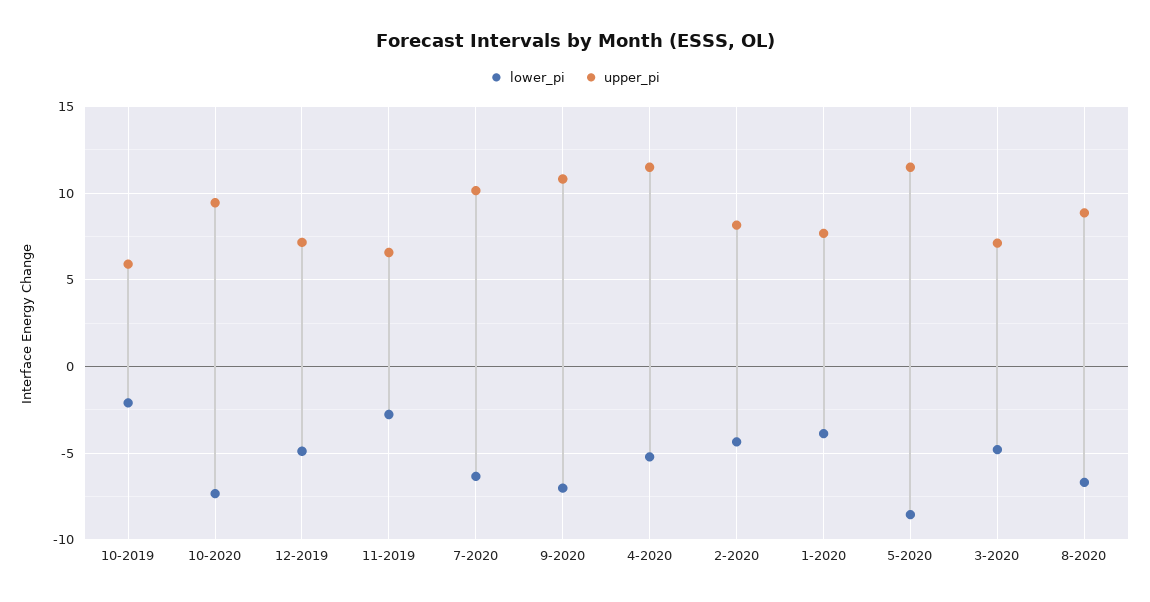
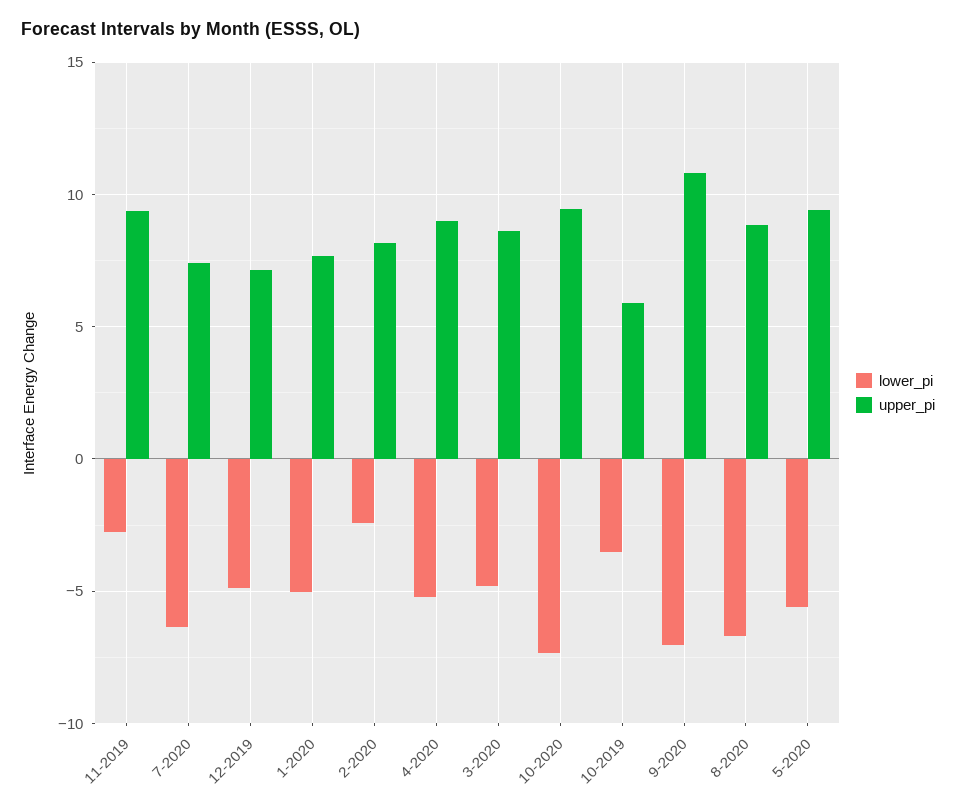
lower_pi, 10-2019: -2 -> -3.5
upper_pi, 11-2019: 6.5 -> 9.5
upper_pi, 7-2020: 10 -> 7.5
upper_pi, 4-2020: 11.5 -> 9
lower_pi, 2-2020: -4.5 -> -2.5
lower_pi, 1-2020: -4 -> -5
lower_pi, 5-2020: -8.5 -> -5.5
upper_pi, 5-2020: 11.5 -> 9.5
upper_pi, 3-2020: 7 -> 8.5

